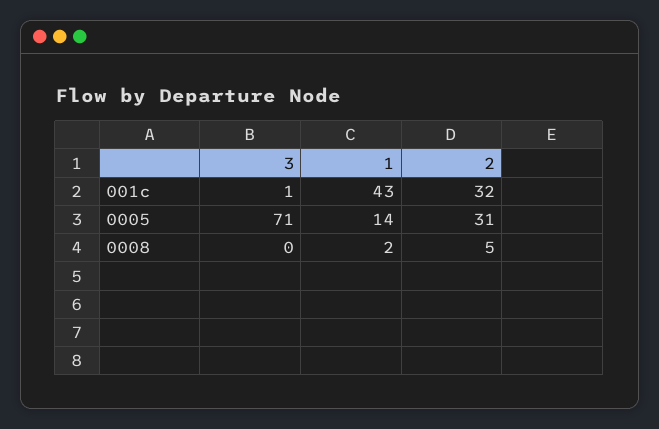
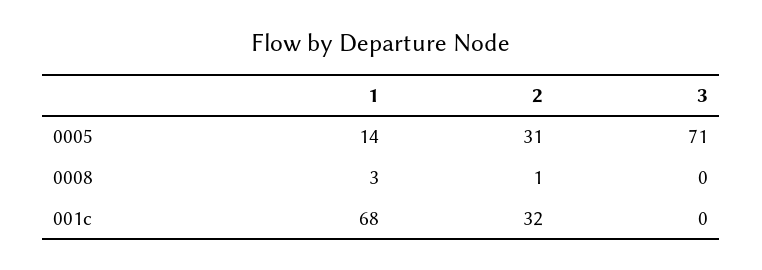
3, 001c: 1 -> 0
1, 001c: 43 -> 68
1, 0008: 2 -> 3
2, 0008: 5 -> 1

